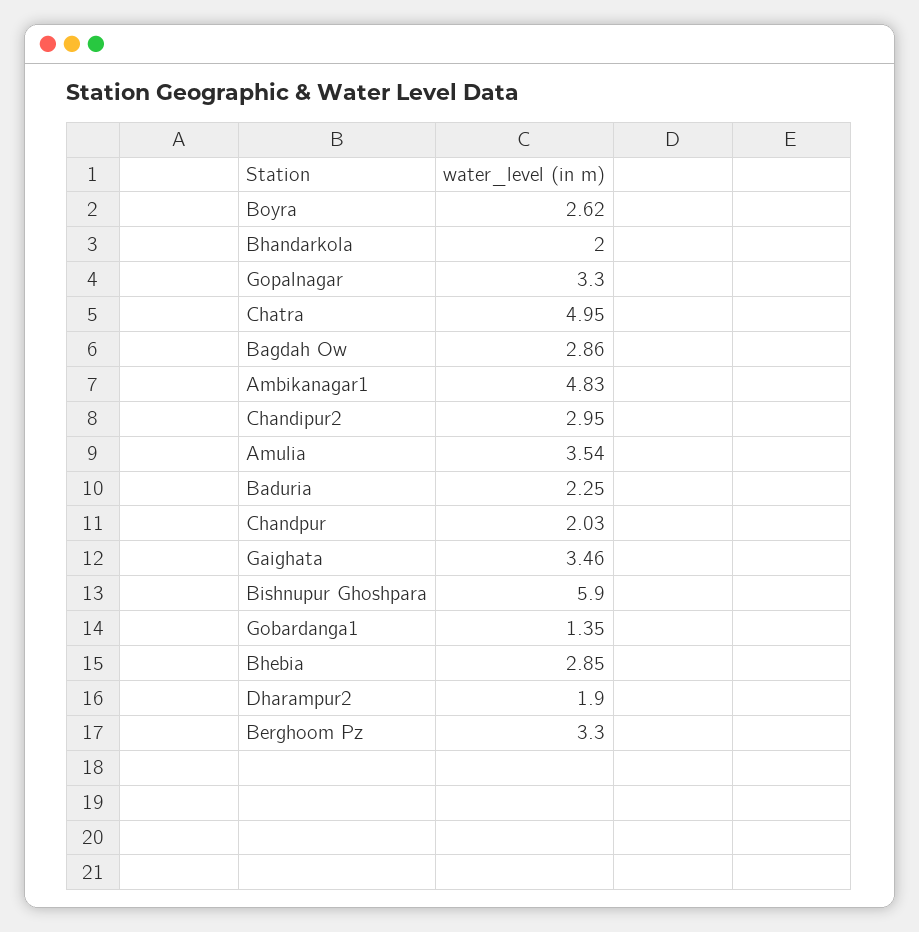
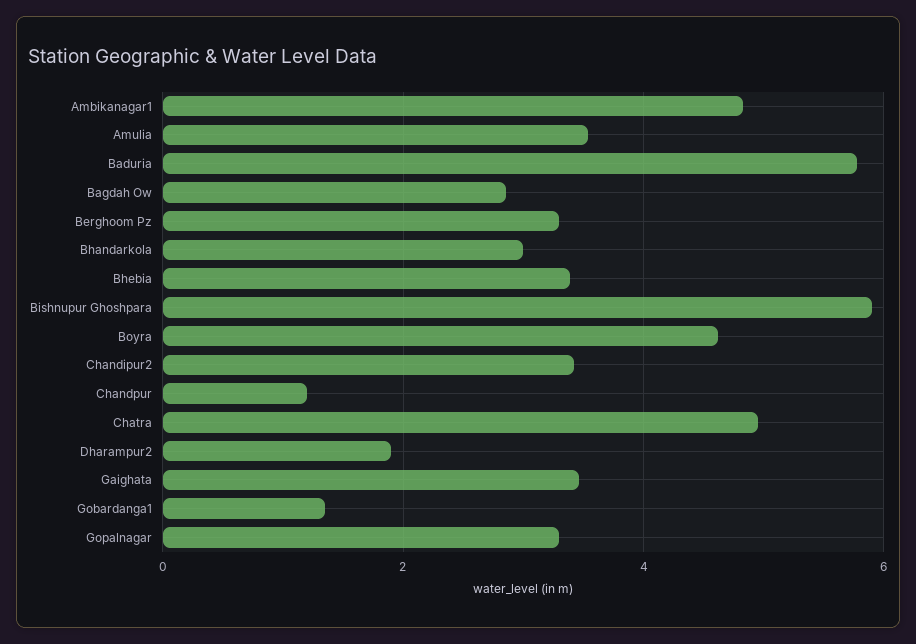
Boyra: 2.62 -> 4.6
Bhandarkola: 2 -> 3
Chandipur2: 2.95 -> 3.4
Baduria: 2.25 -> 5.8
Chandpur: 2.03 -> 1.2
Bhebia: 2.85 -> 3.4

